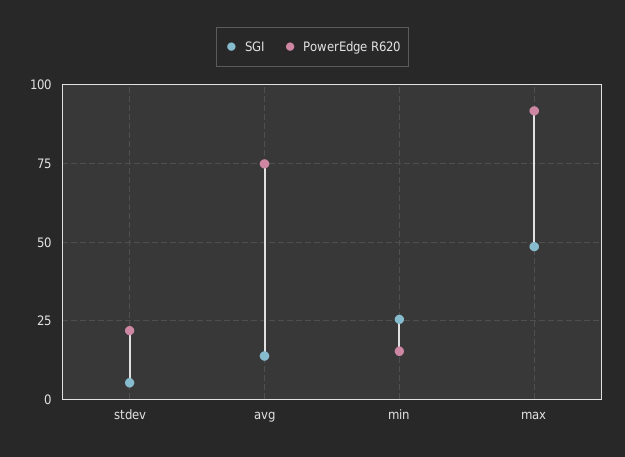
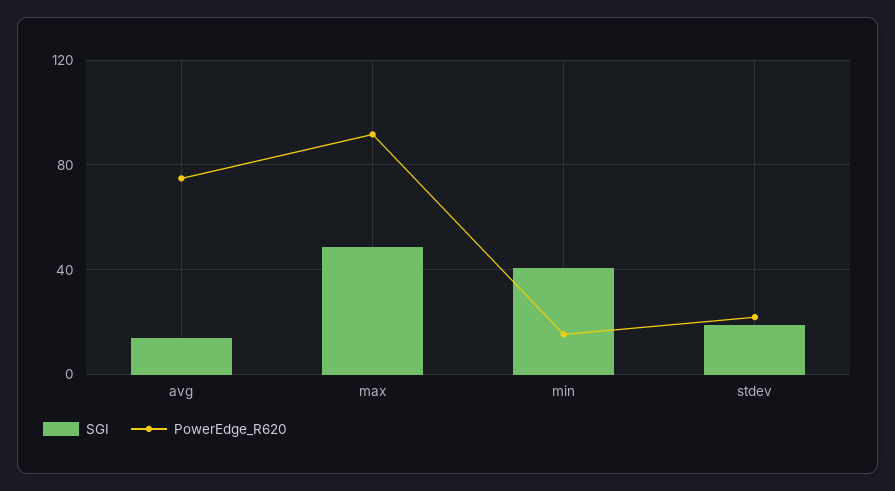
SGI, stdev: 5 -> 20
SGI, min: 25 -> 40

